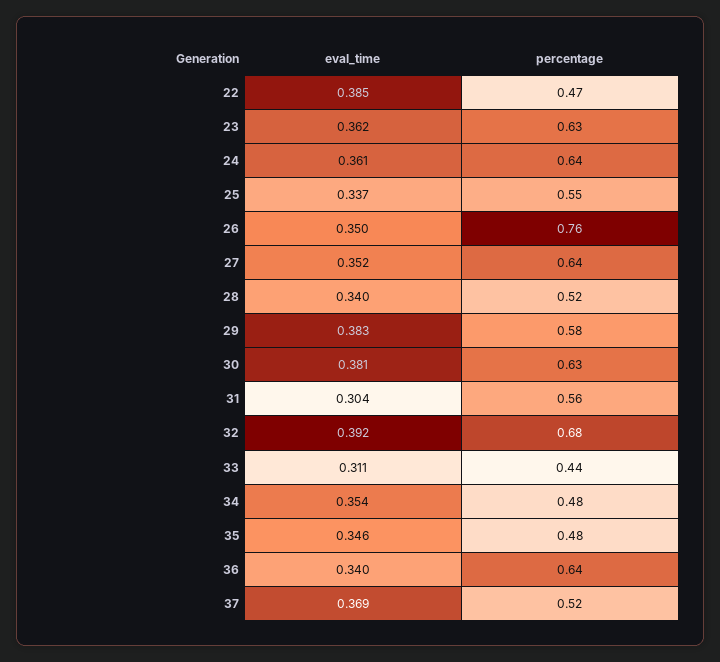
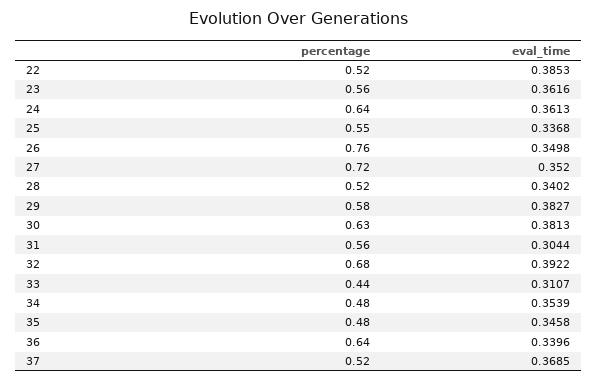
percentage, 22: 0.47 -> 0.52
percentage, 23: 0.63 -> 0.56
percentage, 27: 0.64 -> 0.72

